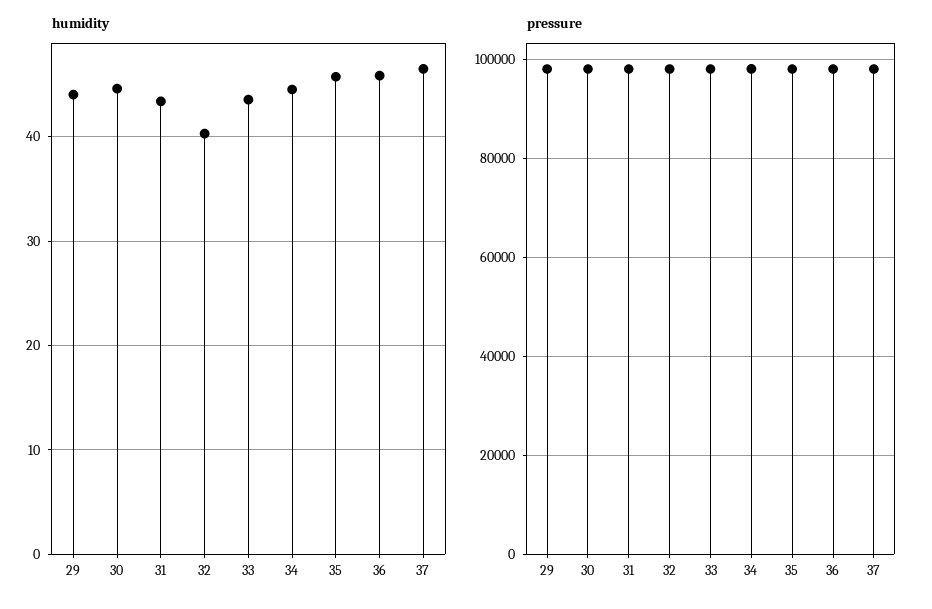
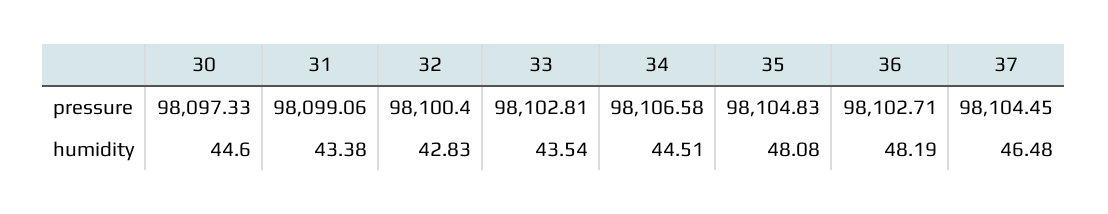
humidity, 29: 44 -> none
humidity, 32: 40 -> 42.83
humidity, 35: 46 -> 48.08
humidity, 36: 46 -> 48.19
pressure, 29: 98000 -> none

